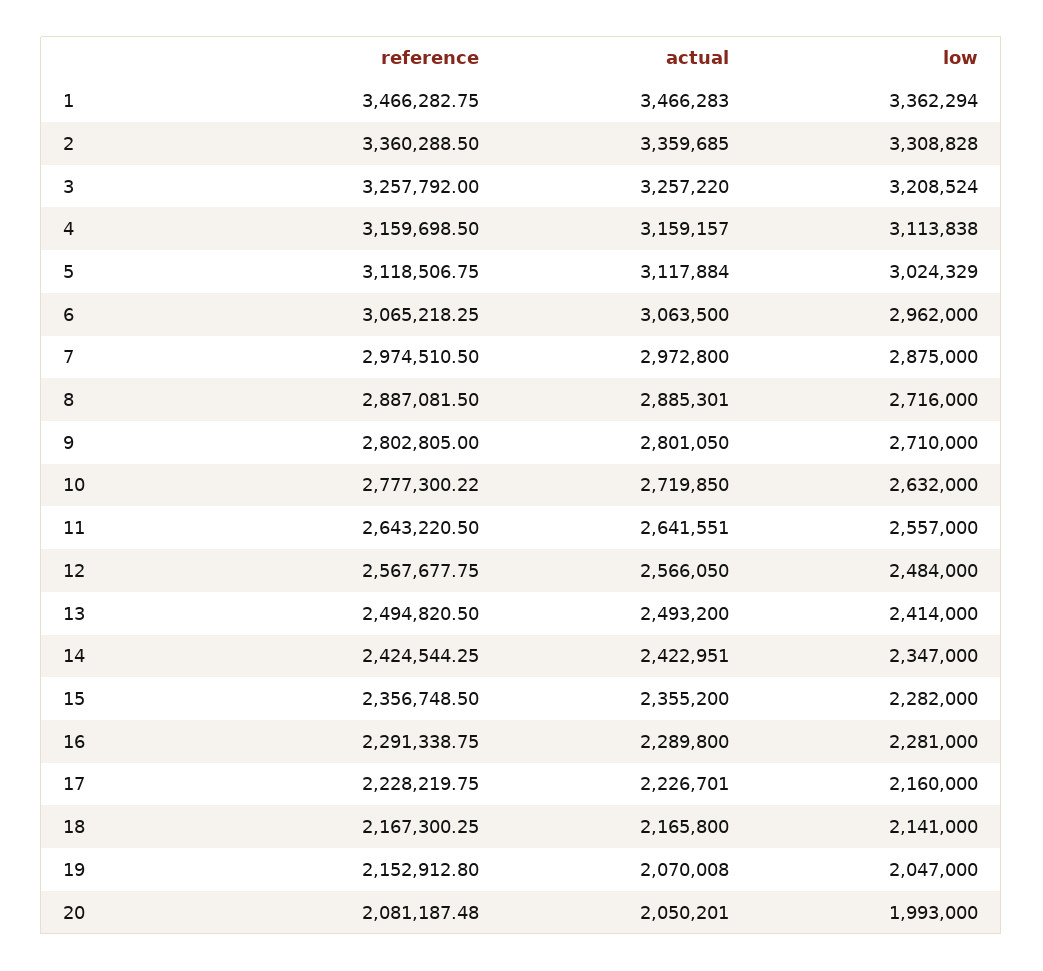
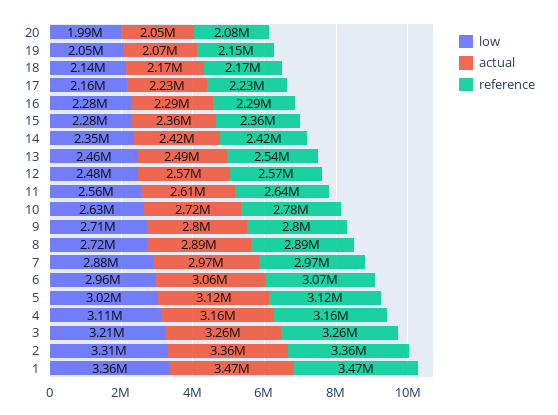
actual, 11: 2641551 -> 2610000
reference, 13: 2494820.5 -> 2540000
low, 13: 2414000 -> 2460000

